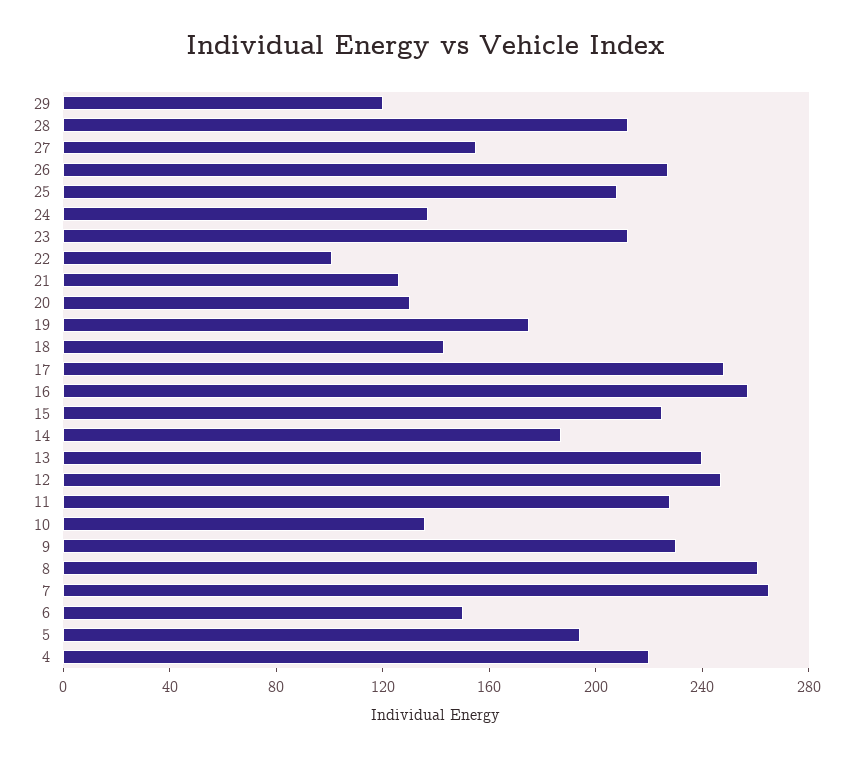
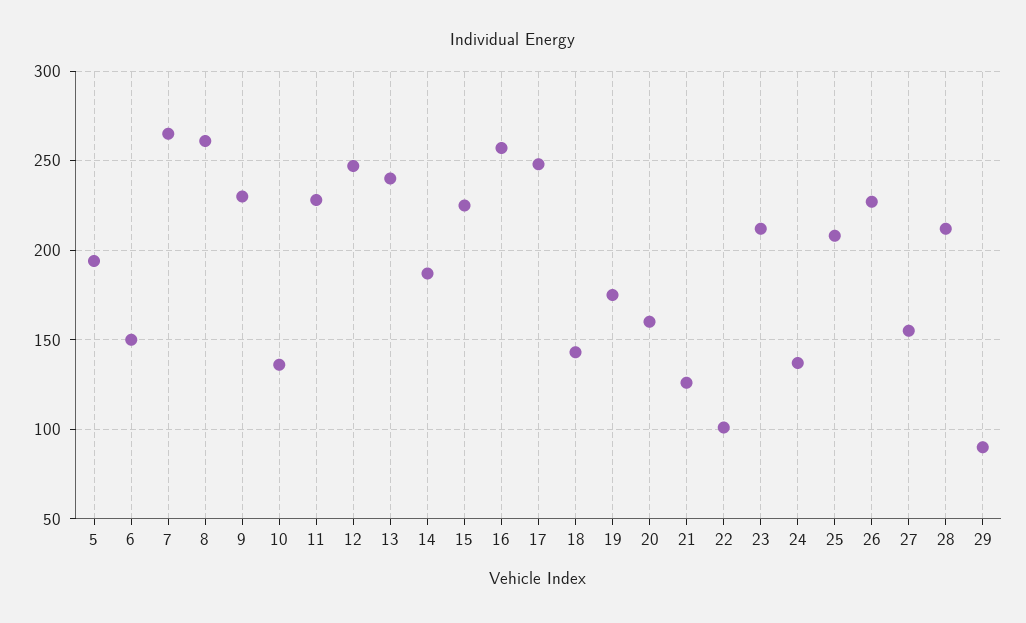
29: 120 -> 90
20: 130 -> 160
4: 220 -> none

